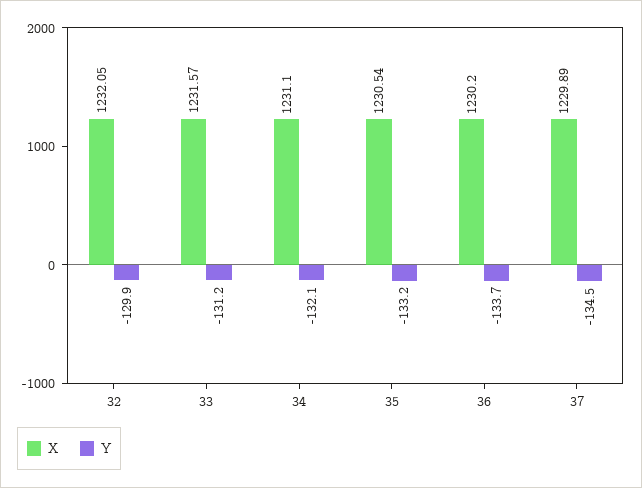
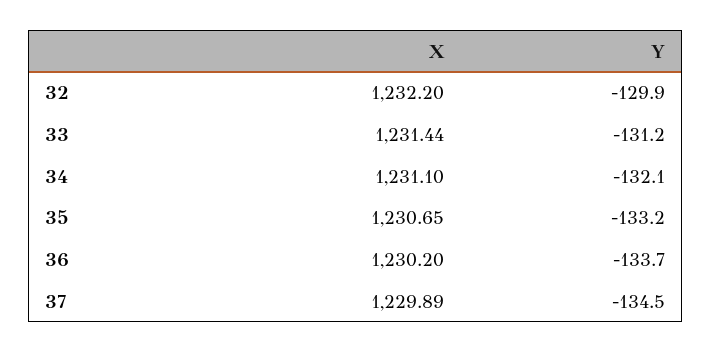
X, 32: 1232.05 -> 1232.2
X, 33: 1231.57 -> 1231.44
X, 35: 1230.54 -> 1230.65

